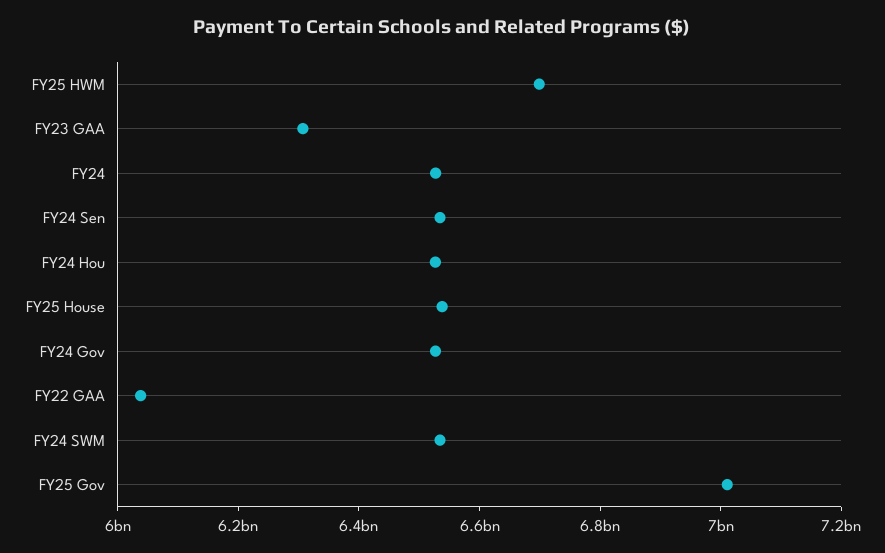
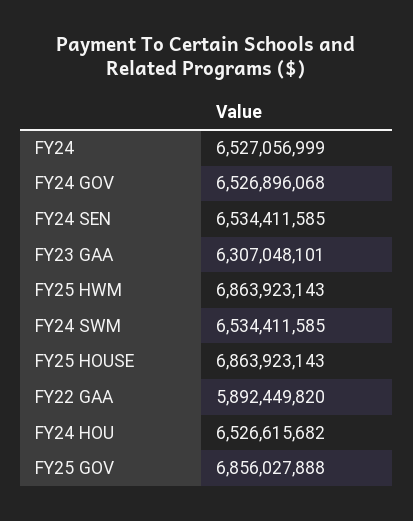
FY25 HWM: 6700000000 -> 6863923143
FY25 House: 6550000000 -> 6863923143
FY22 GAA: 6050000000 -> 5892449820
FY25 Gov: 7000000000 -> 6856027888

